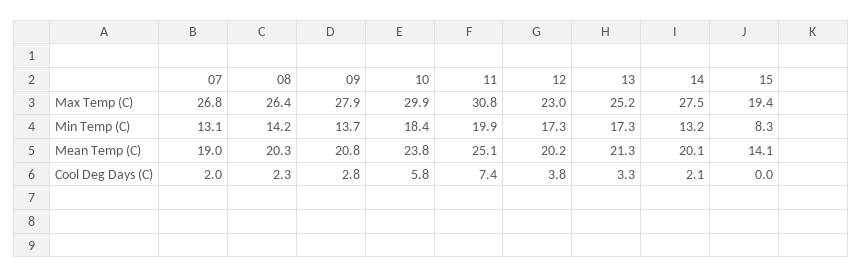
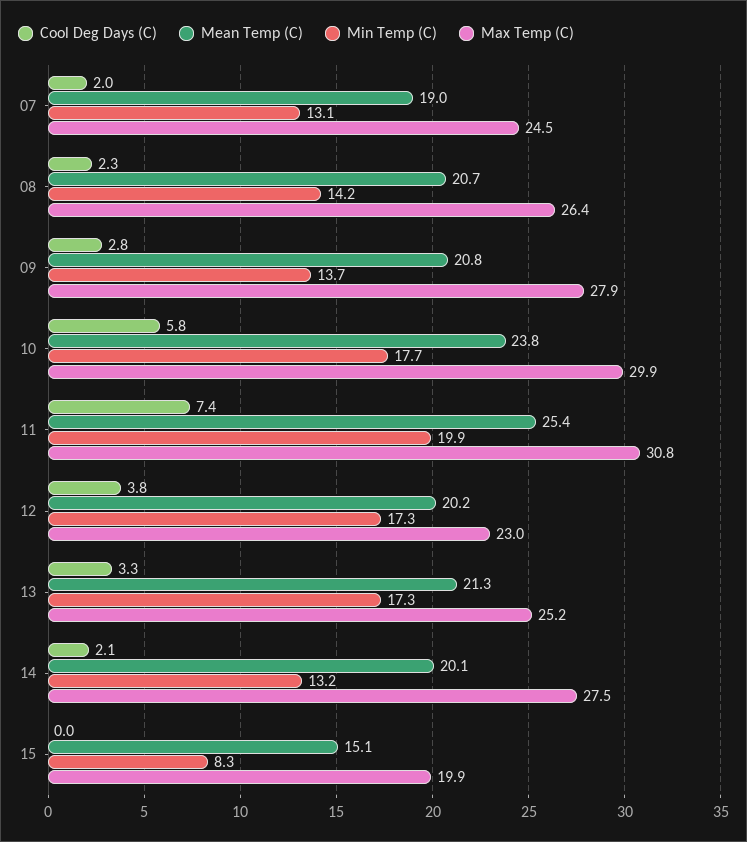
Max Temp (C), 07: 26.8 -> 24.5
Max Temp (C), 15: 19.4 -> 19.9
Min Temp (C), 10: 18.4 -> 17.7
Mean Temp (C), 08: 20.3 -> 20.7
Mean Temp (C), 11: 25.1 -> 25.4
Mean Temp (C), 15: 14.1 -> 15.1

